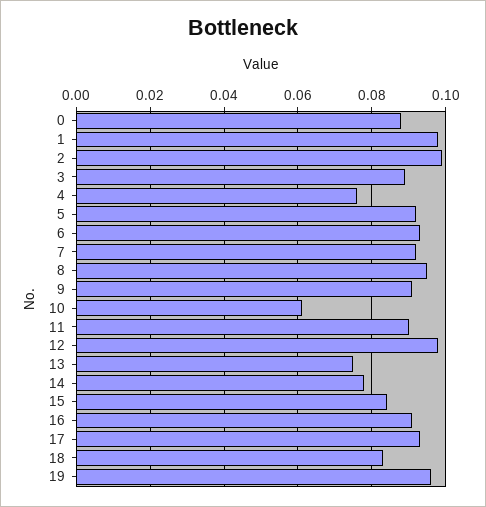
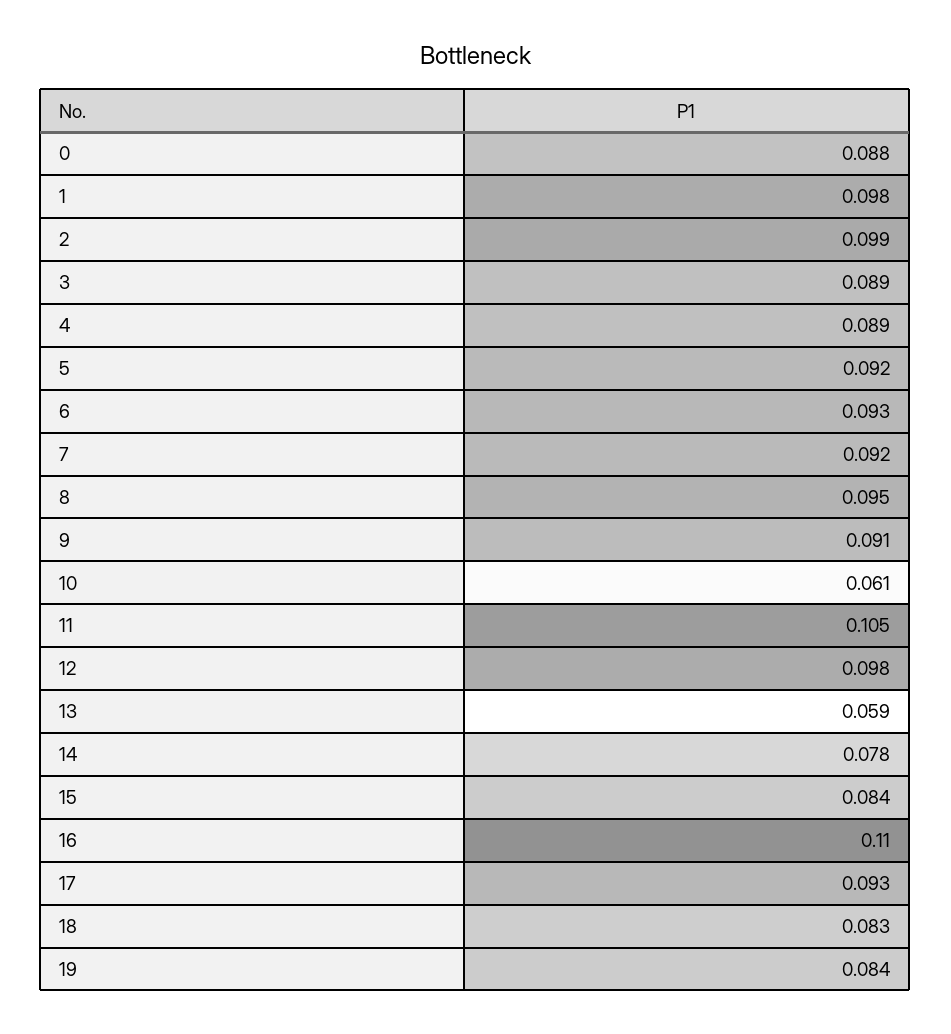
4: 0.075 -> 0.089
11: 0.09 -> 0.105
13: 0.075 -> 0.059
16: 0.09 -> 0.11
19: 0.095 -> 0.084

